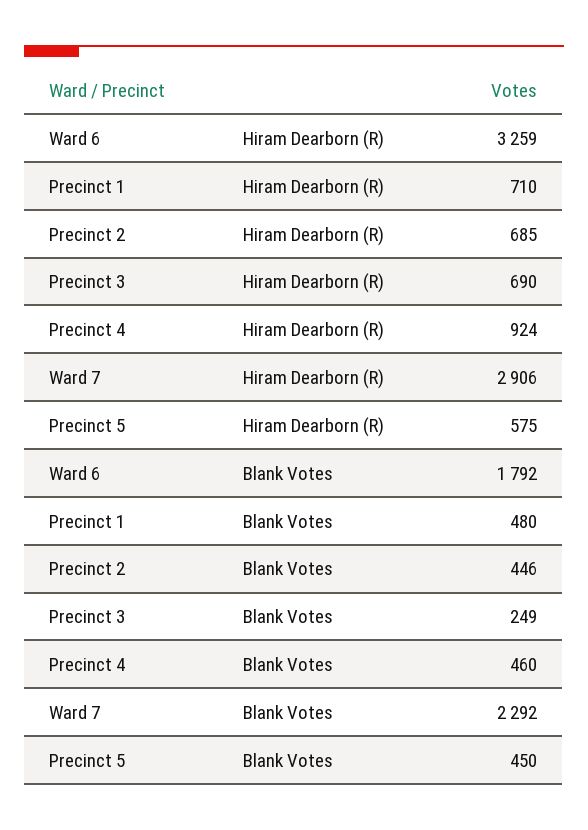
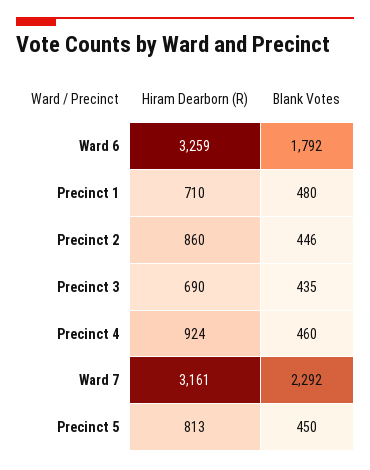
Precinct 2, Hiram Dearborn (R): 685 -> 860
Ward 7, Hiram Dearborn (R): 2906 -> 3161
Precinct 5, Hiram Dearborn (R): 575 -> 813
Precinct 3, Blank Votes: 249 -> 435

